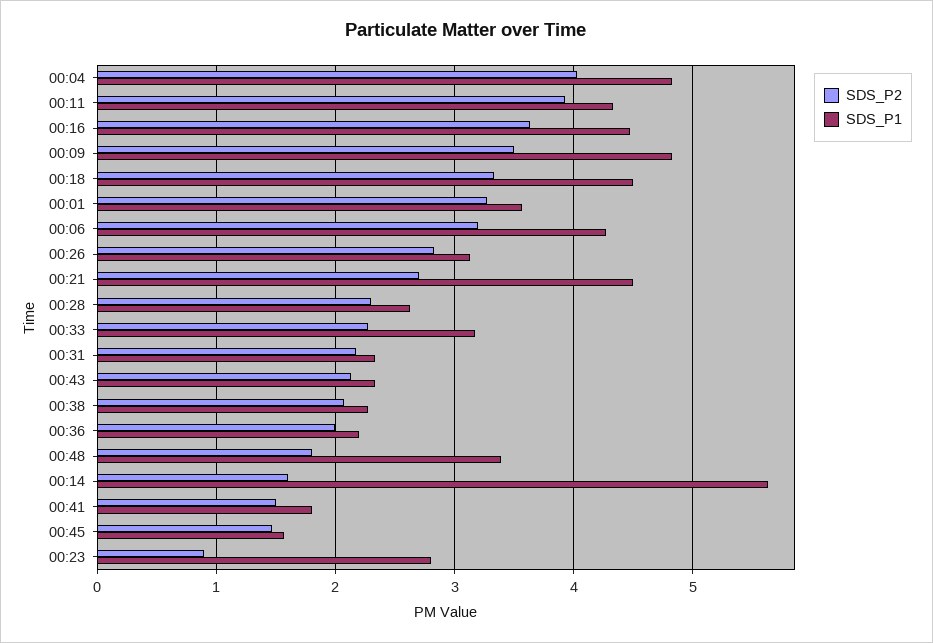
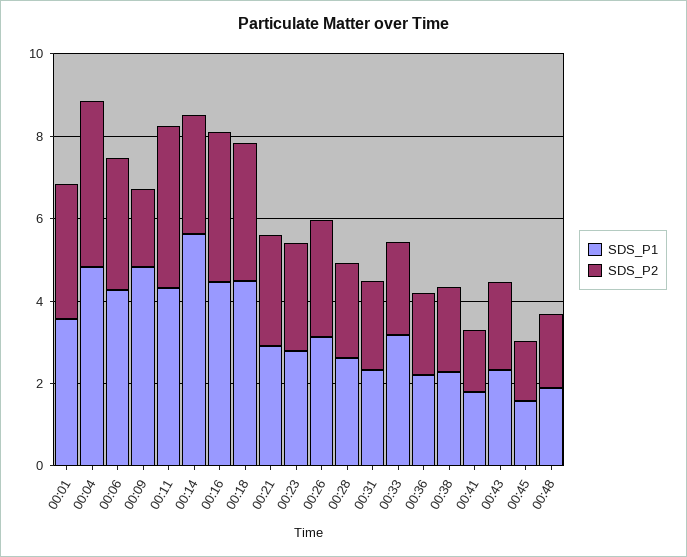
SDS_P2, 00:09: 3.5 -> 2
SDS_P1, 00:21: 4.5 -> 3
SDS_P1, 00:48: 3.4 -> 2
SDS_P2, 00:14: 1.6 -> 3
SDS_P2, 00:23: 0.9 -> 2.5

